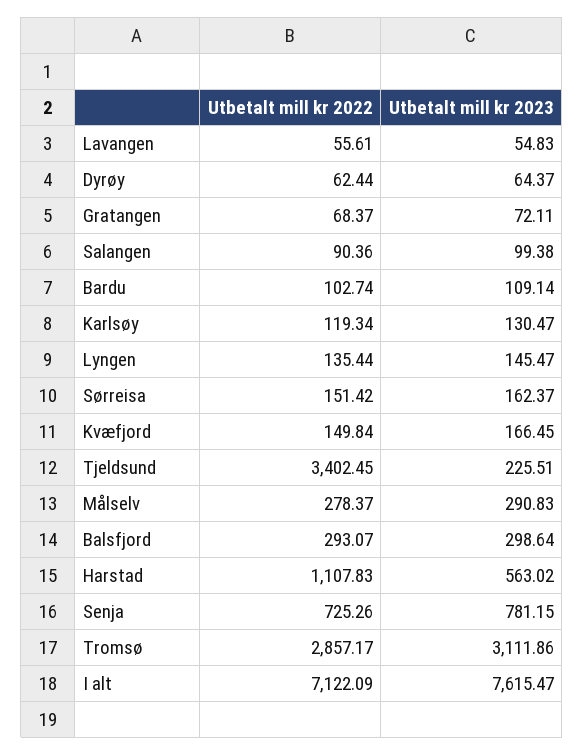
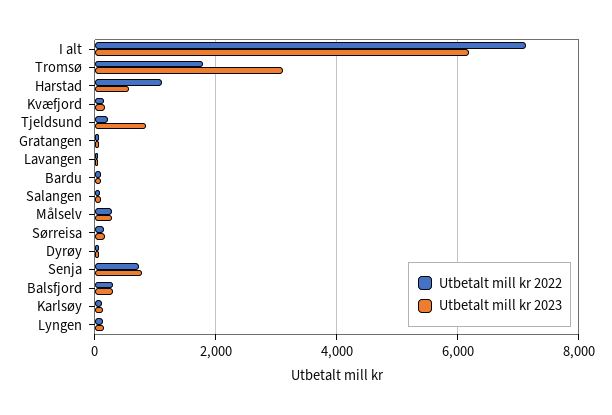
Utbetalt mill kr 2022, Tjeldsund: 3402.45 -> 200
Utbetalt mill kr 2023, Tjeldsund: 225.51 -> 800
Utbetalt mill kr 2022, Tromsø: 2857.17 -> 1800
Utbetalt mill kr 2023, I alt: 7615.47 -> 6200

